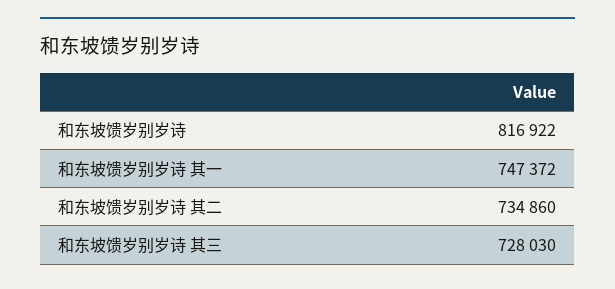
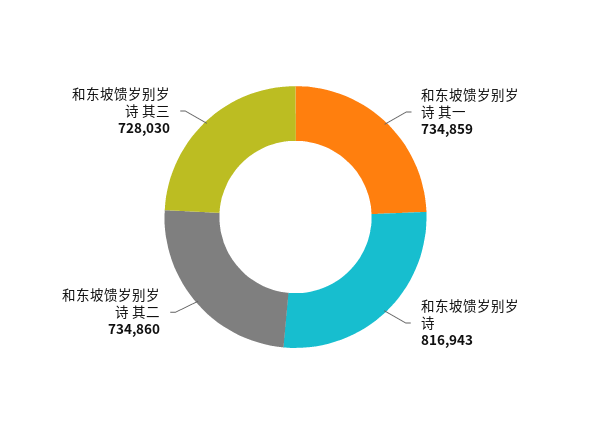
和东坡馈岁别岁诗: 816922 -> 816943
和东坡馈岁别岁诗 其一: 747372 -> 734859

